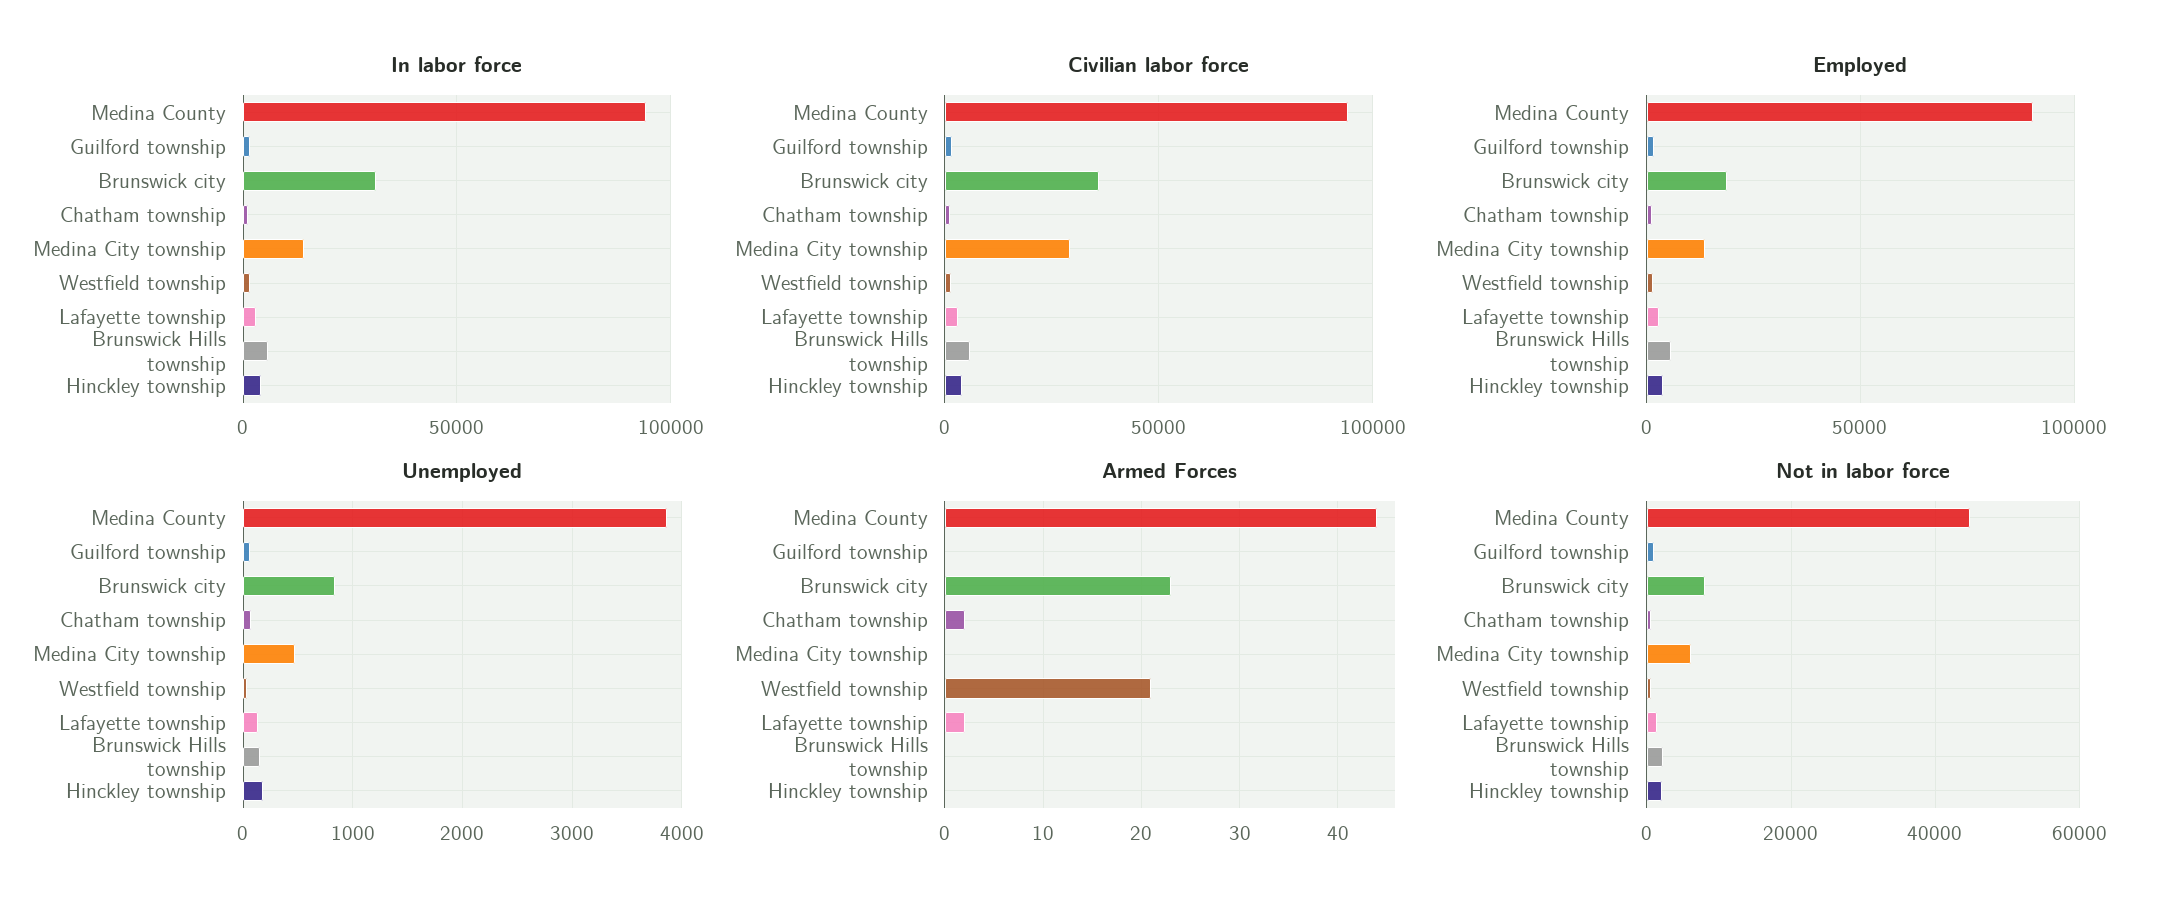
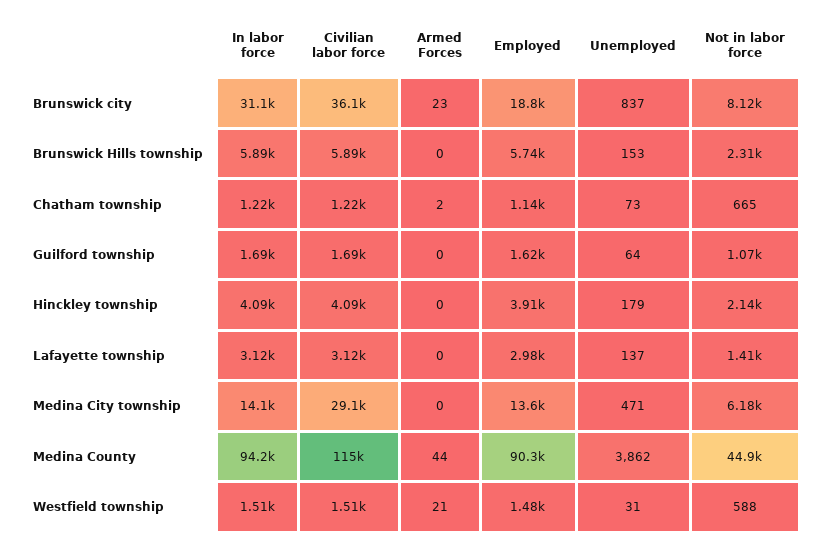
Civilian labor force, Medina County: 95000 -> 115000
Armed Forces, Lafayette township: 2 -> 0

